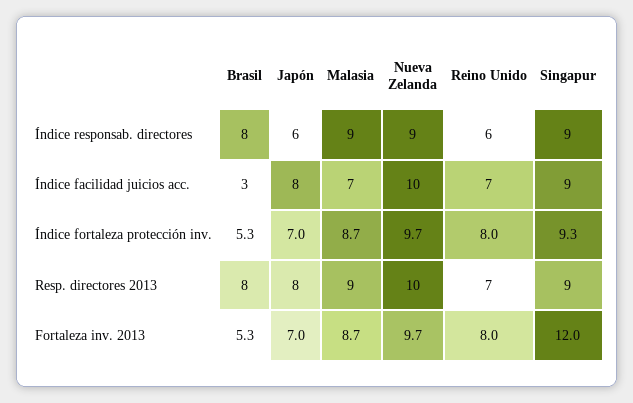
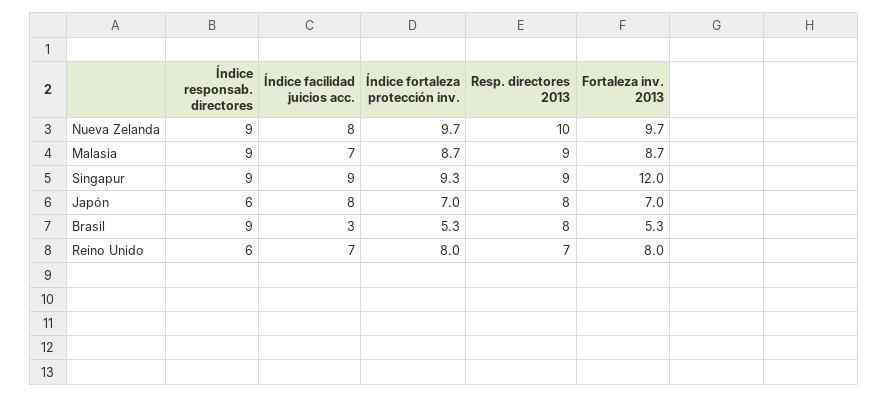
Brasil, Índice responsab. directores: 8 -> 9
Nueva Zelanda, Índice facilidad juicios acc.: 10 -> 8

